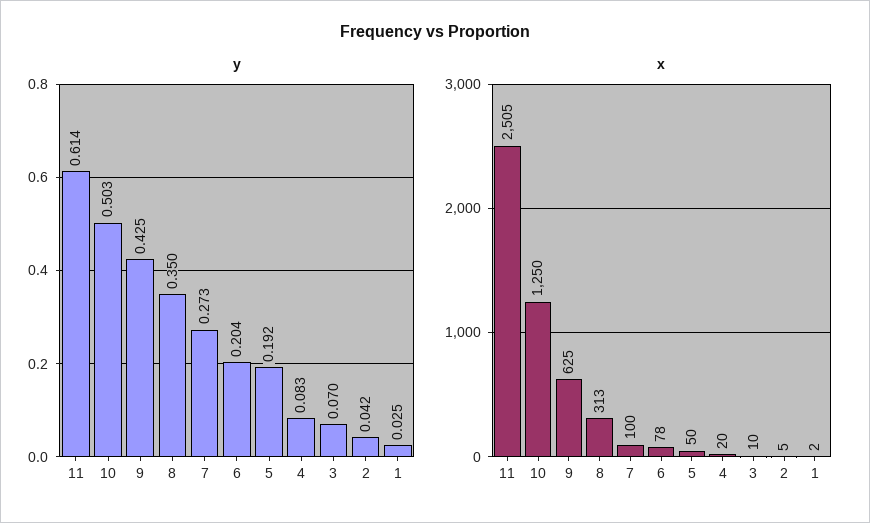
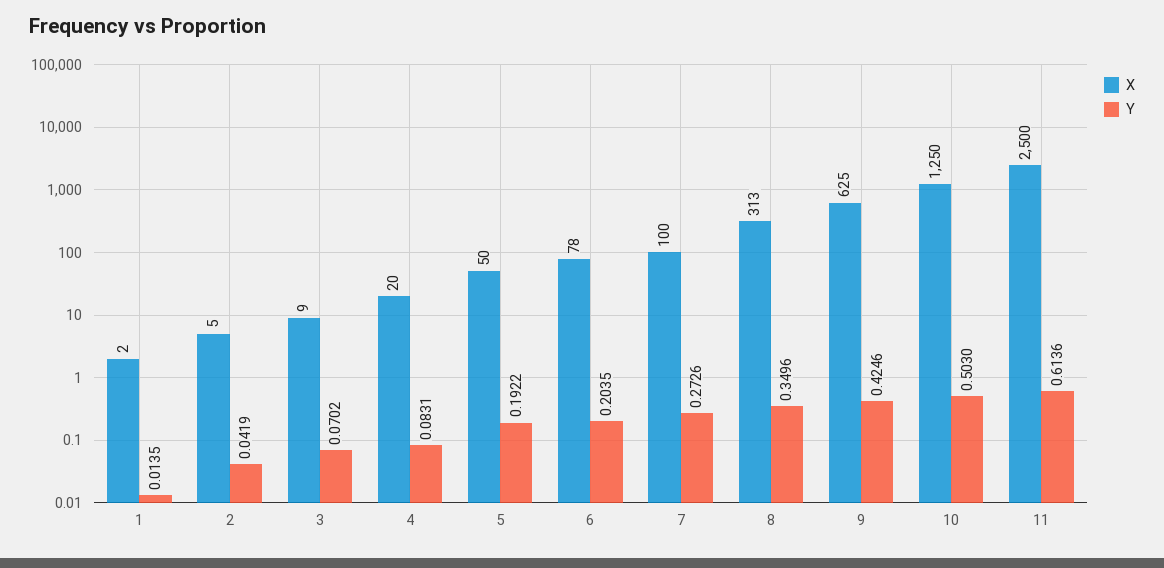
y, 1: 0.025 -> 0.0135
x, 11: 2505 -> 2500
x, 3: 10 -> 9

